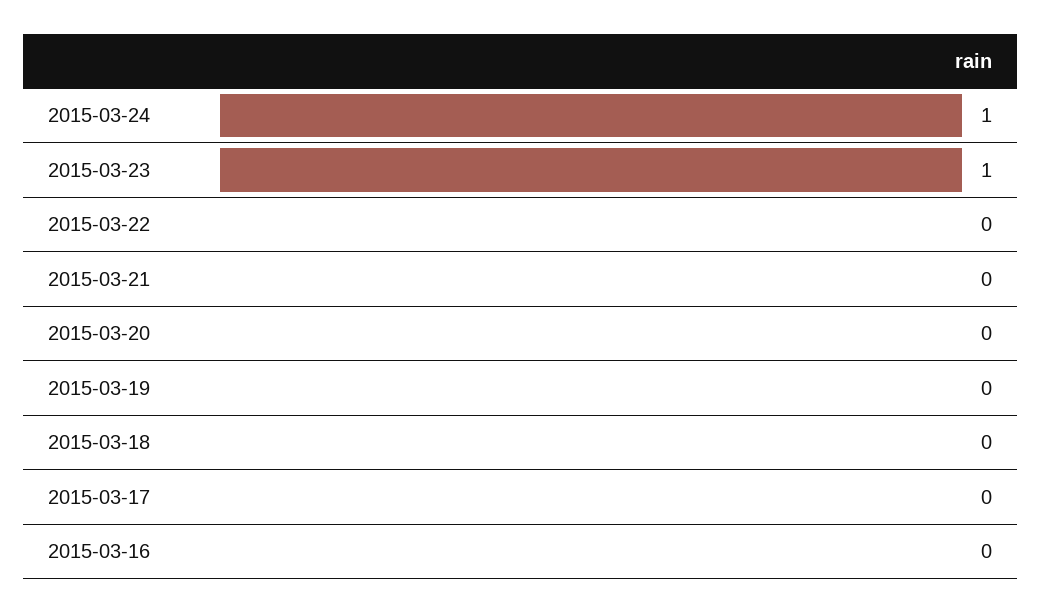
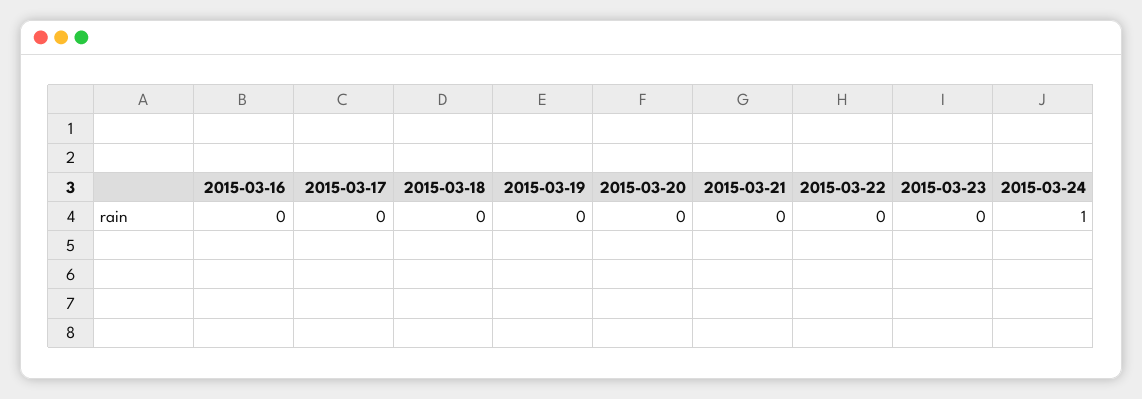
2015-03-23: 1 -> 0

